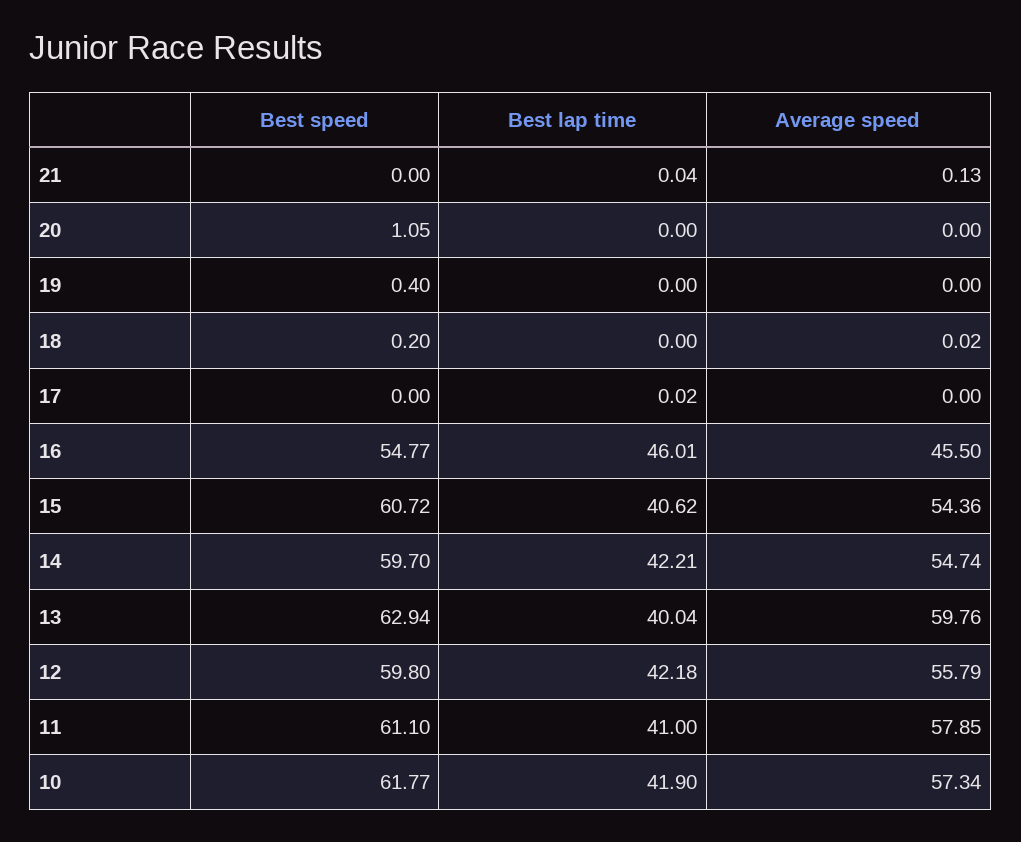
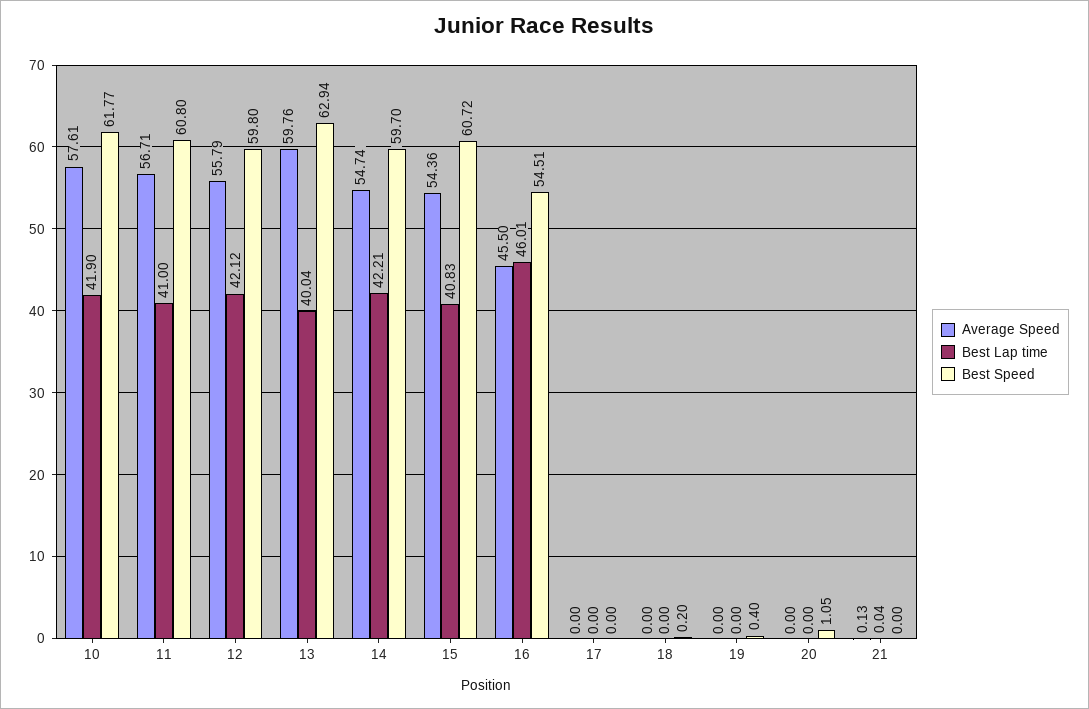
Average speed, 18: 0.02 -> 0
Best lap time, 17: 0.02 -> 0
Best speed, 16: 54.77 -> 54.51
Best lap time, 15: 40.62 -> 40.83
Best lap time, 12: 42.18 -> 42.12
Best speed, 11: 61.1 -> 60.8
Average speed, 11: 57.85 -> 56.71
Average speed, 10: 57.34 -> 57.61

